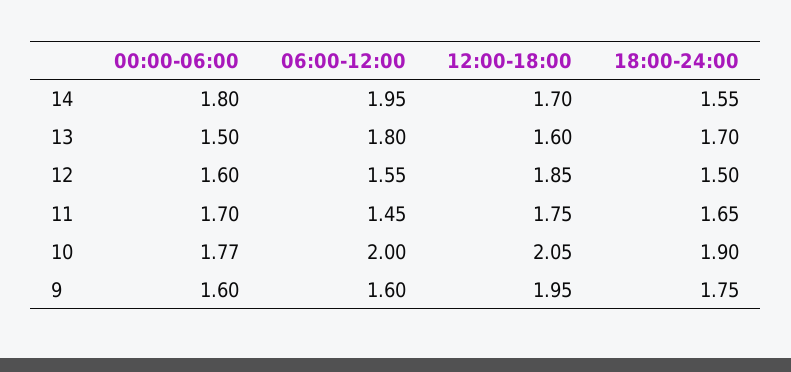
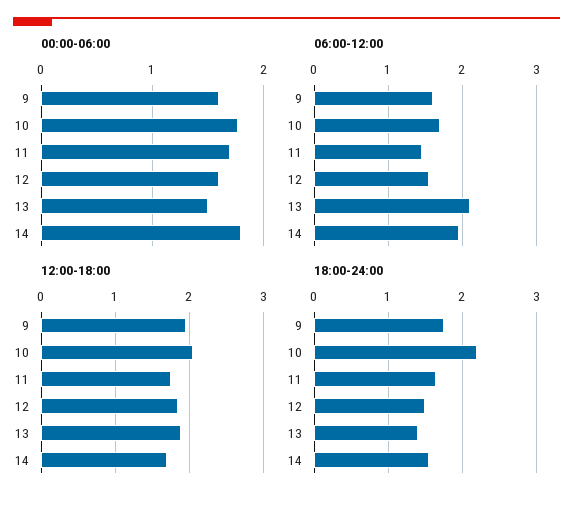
06:00-12:00, 13: 1.8 -> 2.1
12:00-18:00, 13: 1.6 -> 1.9
18:00-24:00, 13: 1.7 -> 1.4
06:00-12:00, 10: 2 -> 1.7
18:00-24:00, 10: 1.9 -> 2.2

